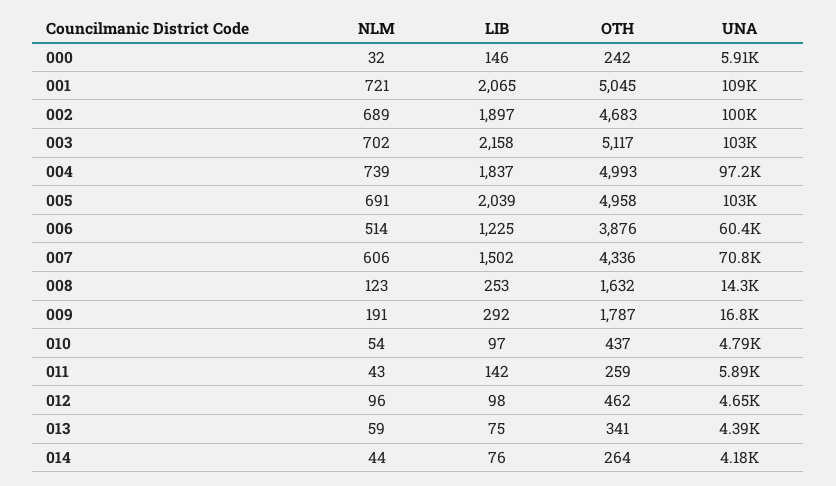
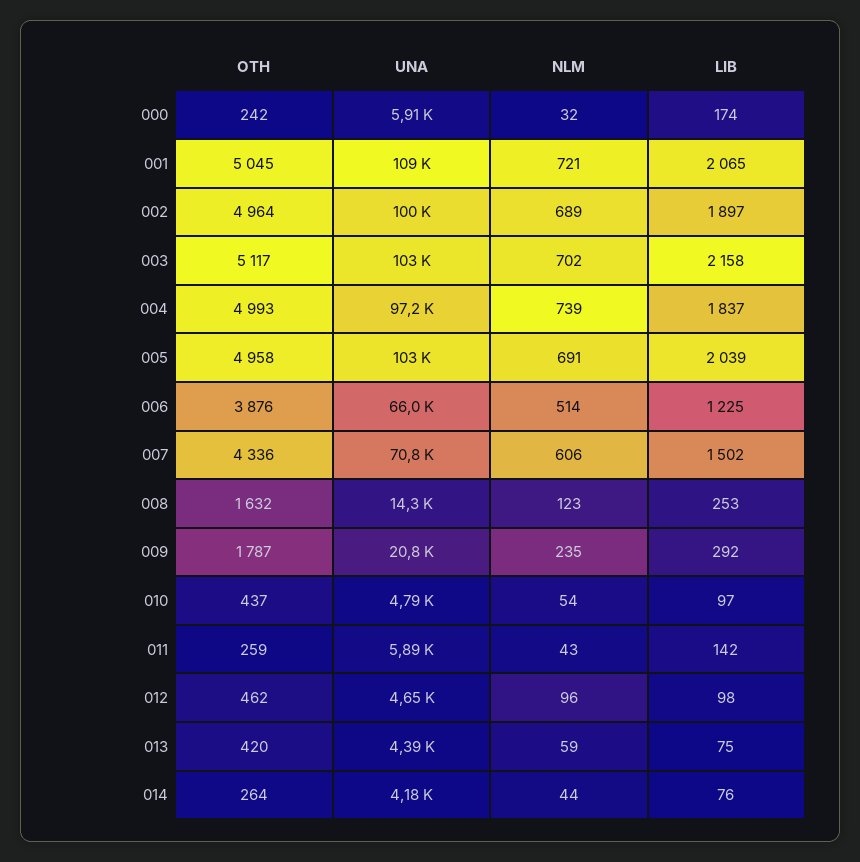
LIB, 000: 146 -> 174
OTH, 002: 4683 -> 4964
UNA, 006: 60400 -> 66000
NLM, 009: 191 -> 235
UNA, 009: 16800 -> 20800
OTH, 013: 341 -> 420

